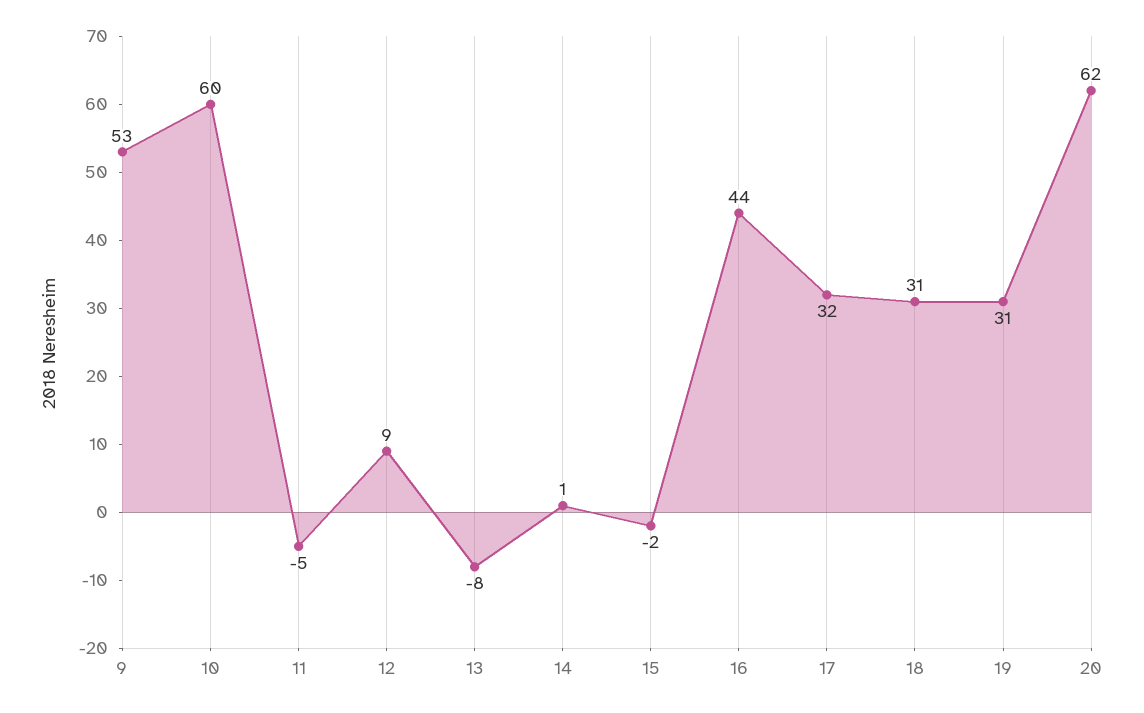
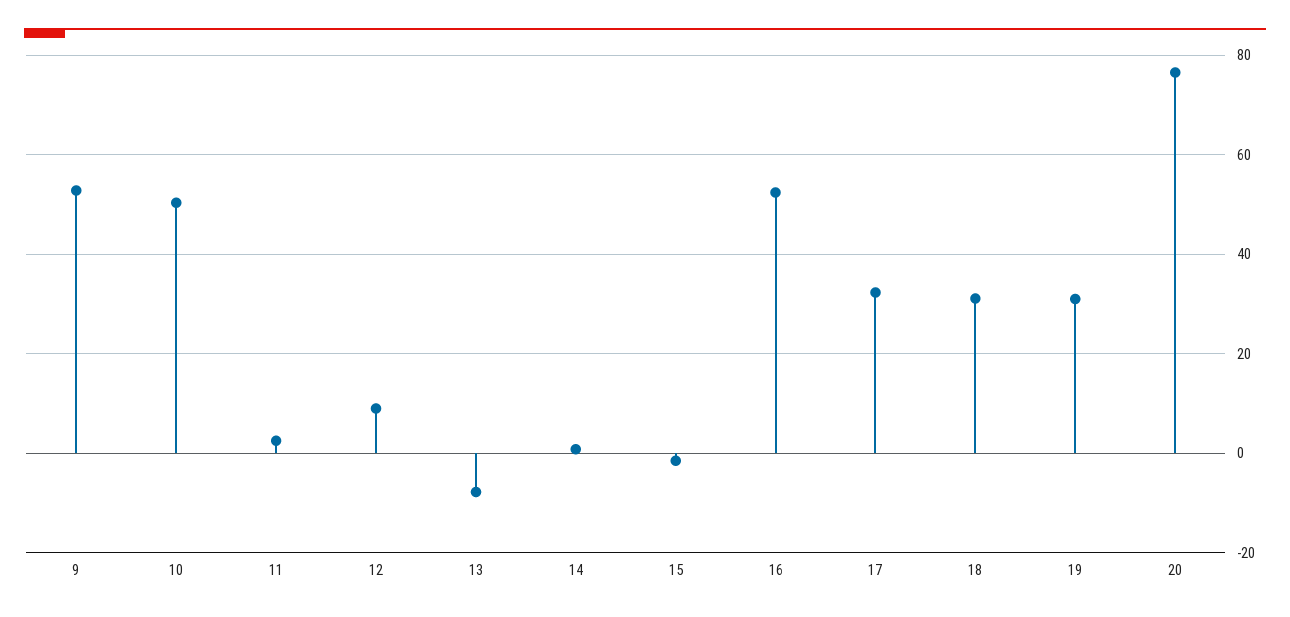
10: 60 -> 50
11: -5 -> 2
16: 44 -> 52
20: 62 -> 76

